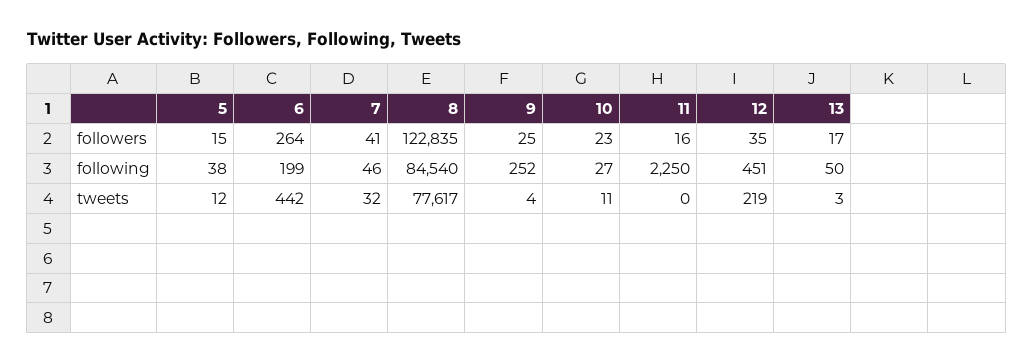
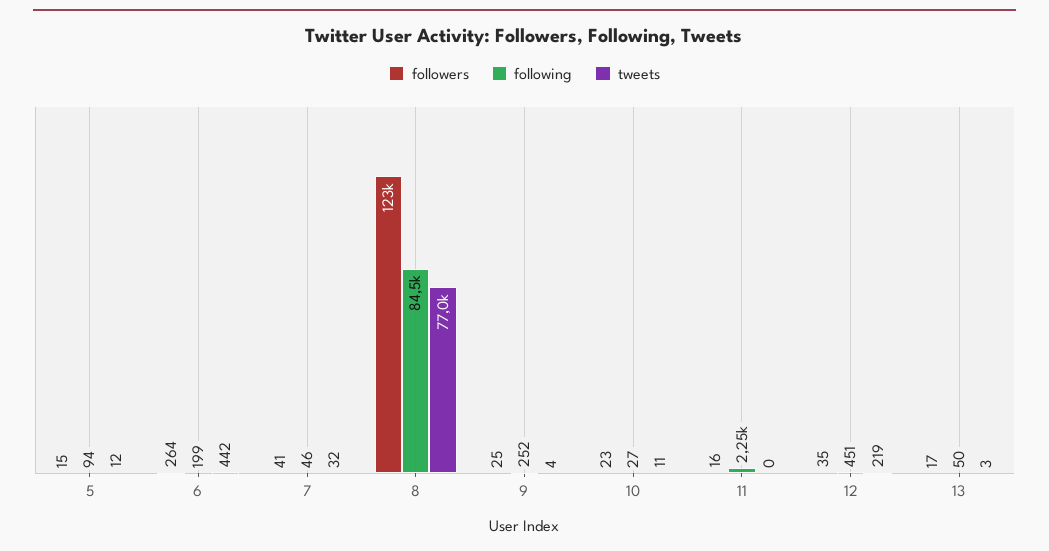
following, 5: 38 -> 94
tweets, 8: 77617 -> 77000

